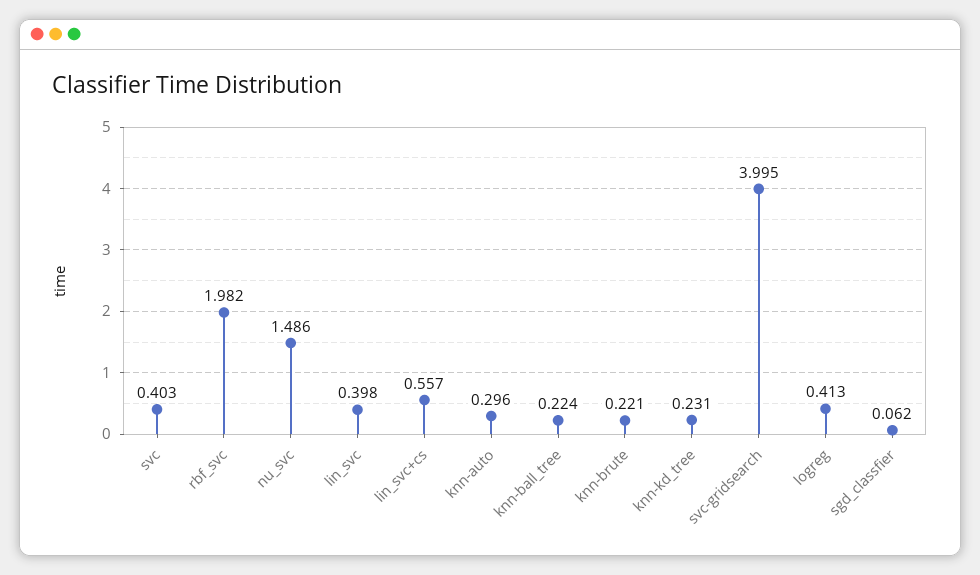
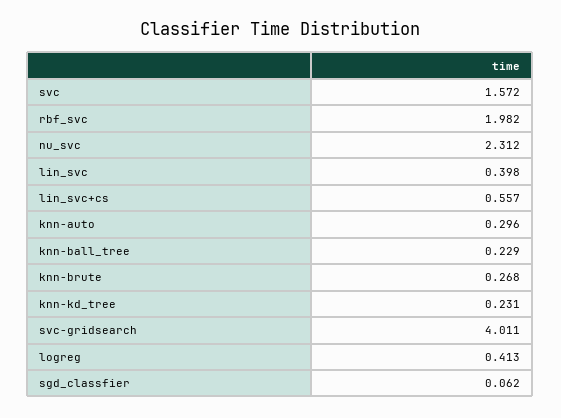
svc: 0.403 -> 1.572
nu_svc: 1.486 -> 2.312
knn-ball_tree: 0.224 -> 0.229
knn-brute: 0.221 -> 0.268
svc-gridsearch: 3.995 -> 4.011

